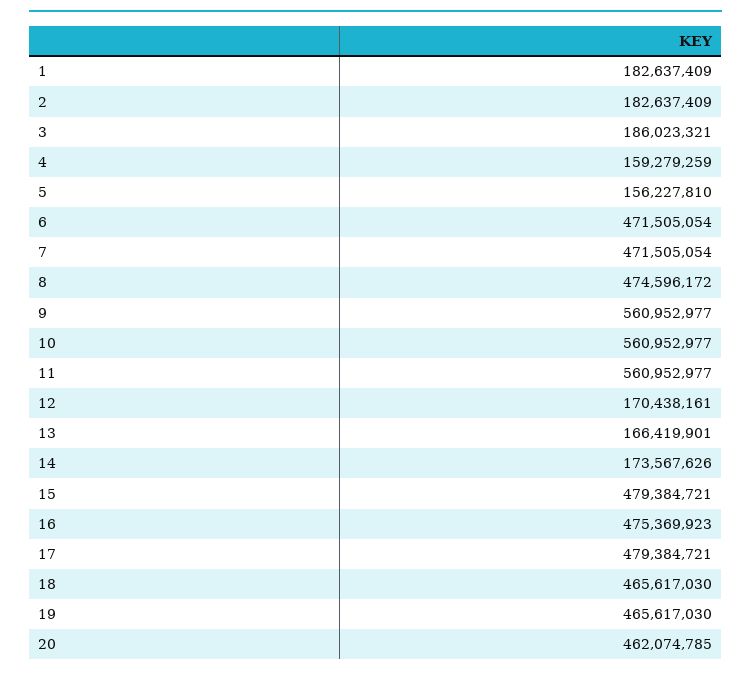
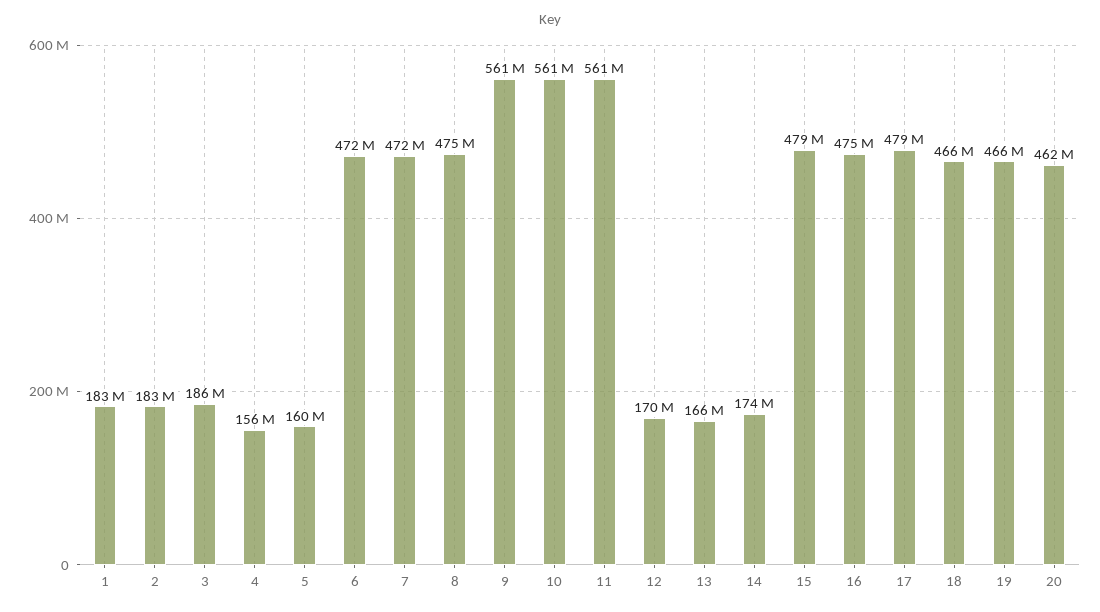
4: 159279259 -> 156000000
5: 156227810 -> 160000000

